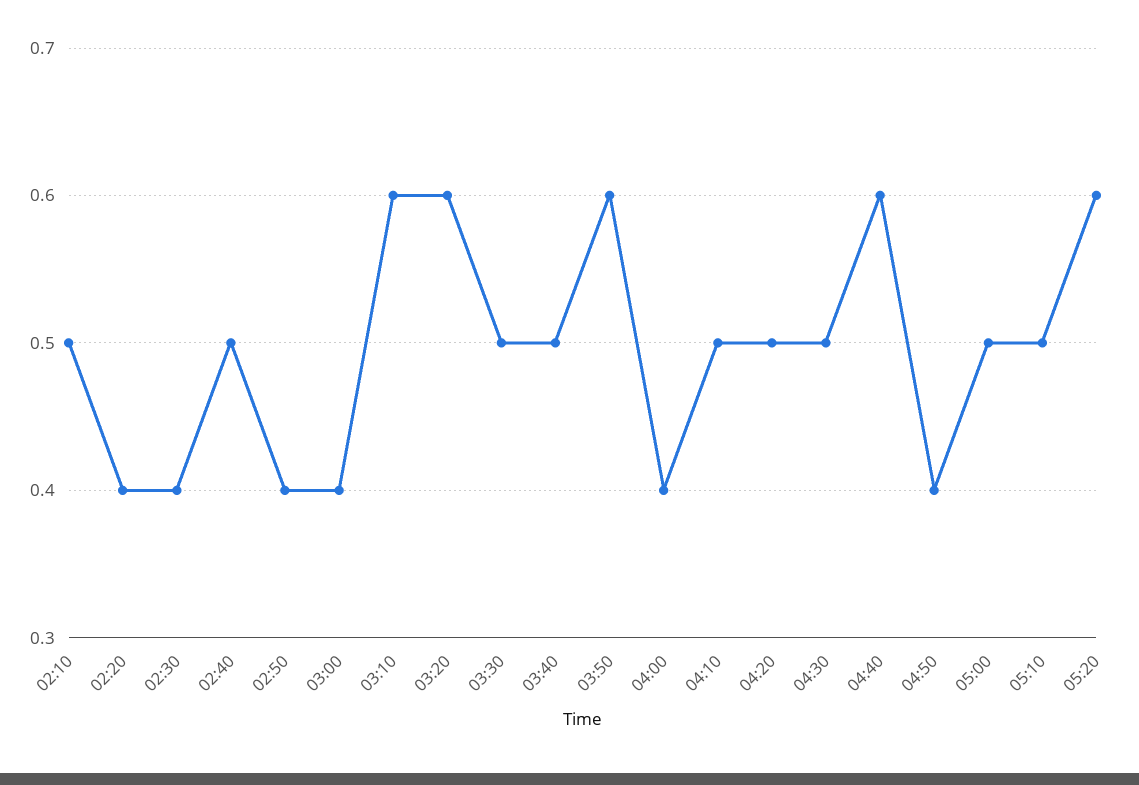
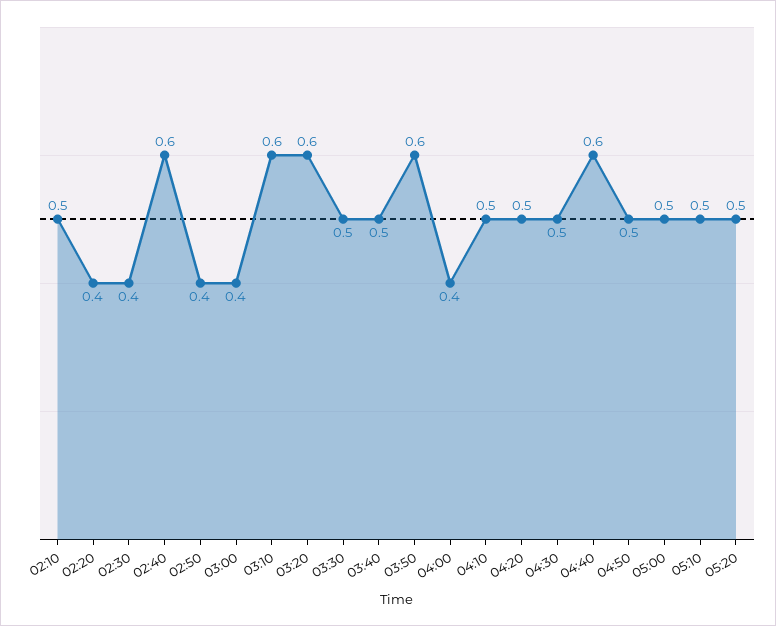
02:40: 0.5 -> 0.6
04:50: 0.4 -> 0.5
05:20: 0.6 -> 0.5

